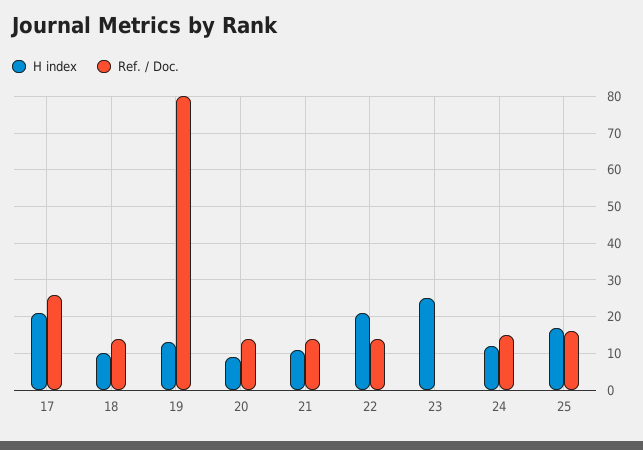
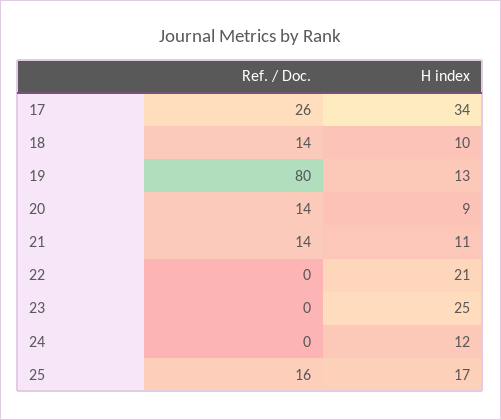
H index, 17: 20 -> 34
Ref. / Doc., 22: 15 -> 0
Ref. / Doc., 24: 15 -> 0

